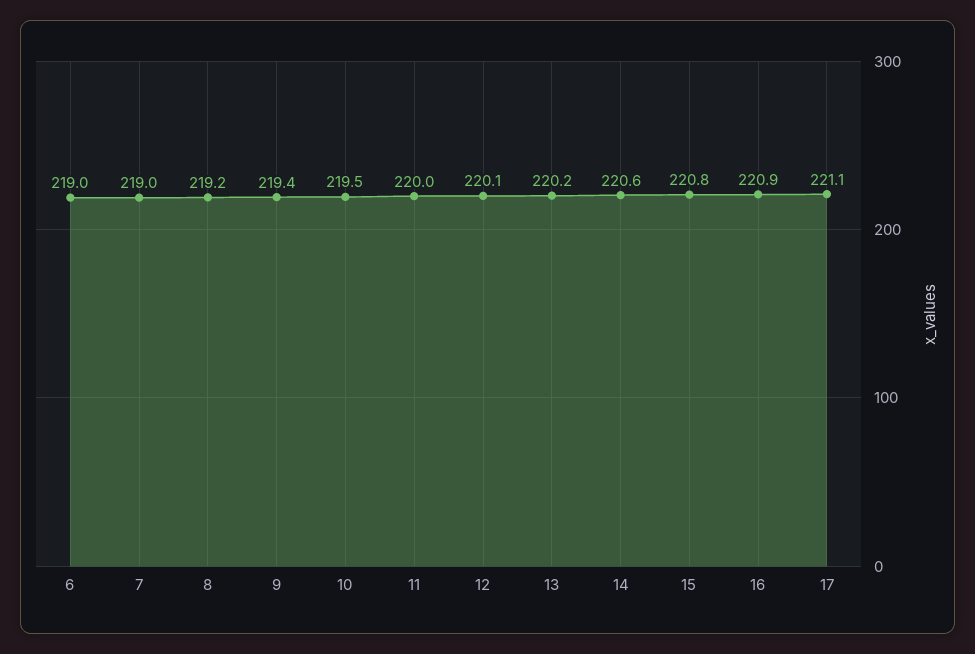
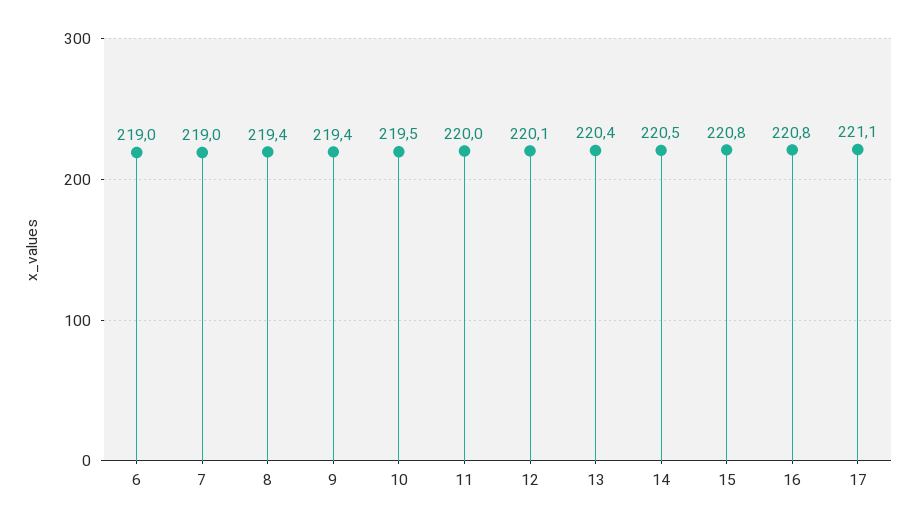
8: 219.2 -> 219.4
13: 220.2 -> 220.4
14: 220.6 -> 220.5
16: 220.9 -> 220.8

